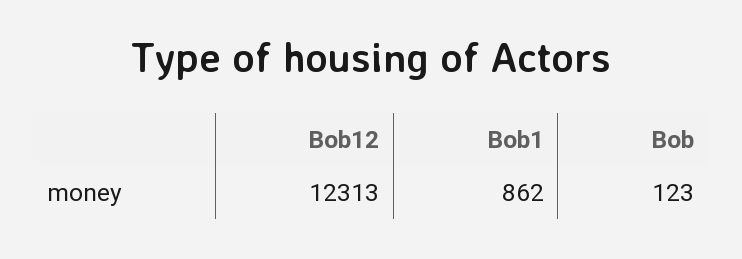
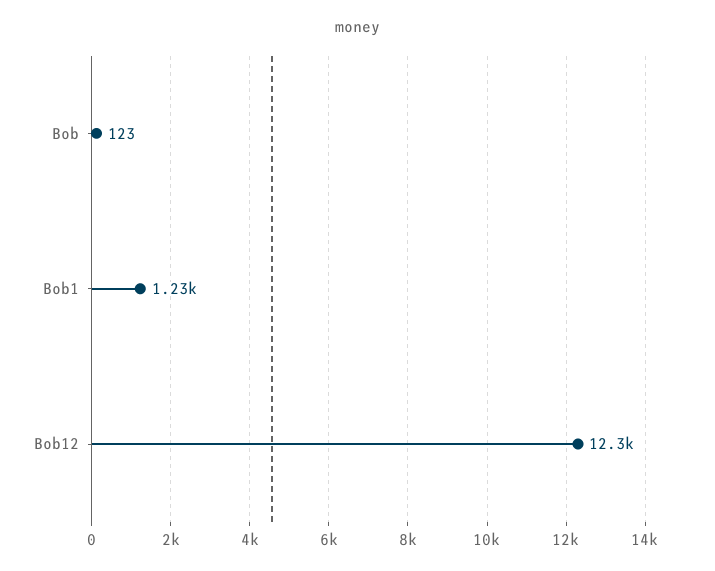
Bob1: 862 -> 1230

